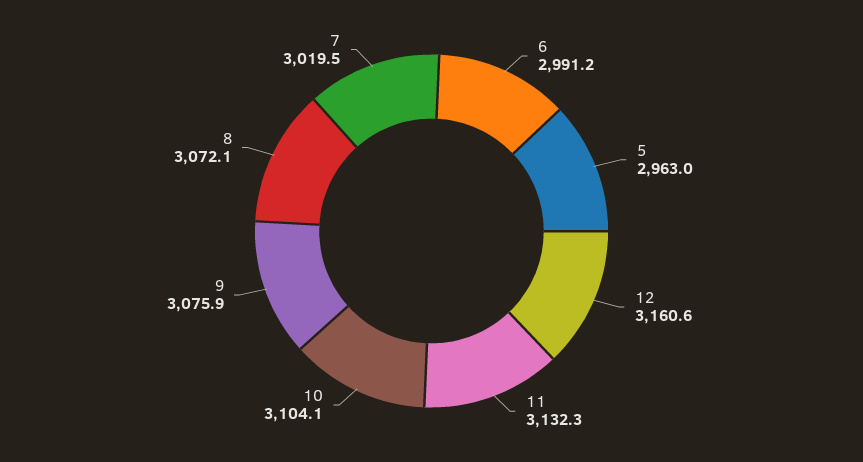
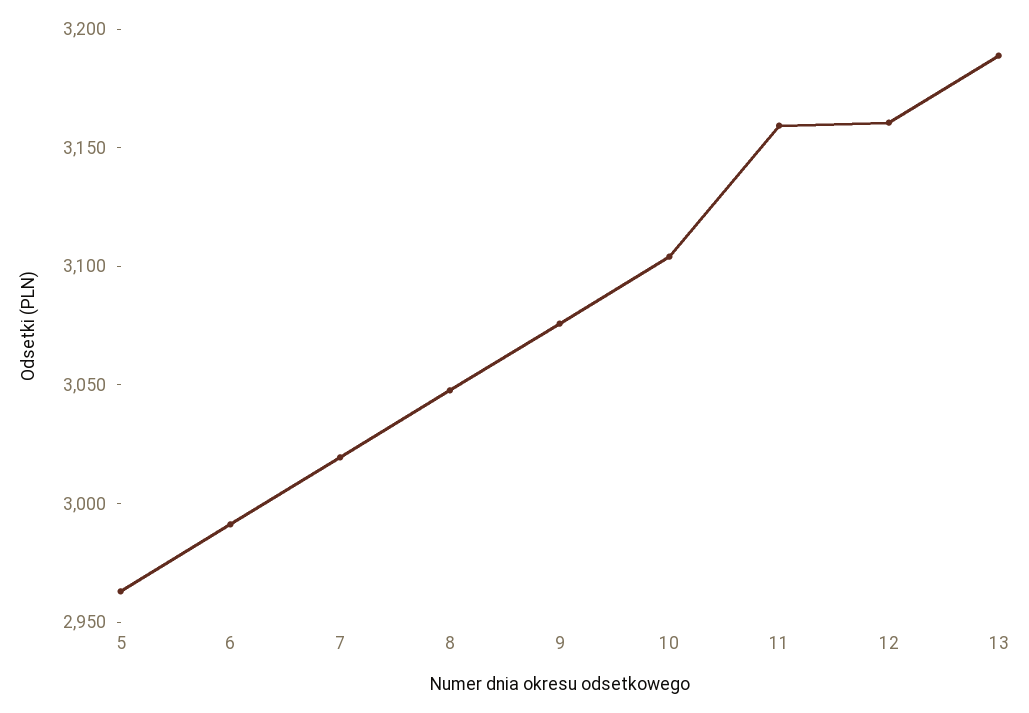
11: 3132.3 -> 3160
8: 3072.1 -> 3050
13: none -> 3190

